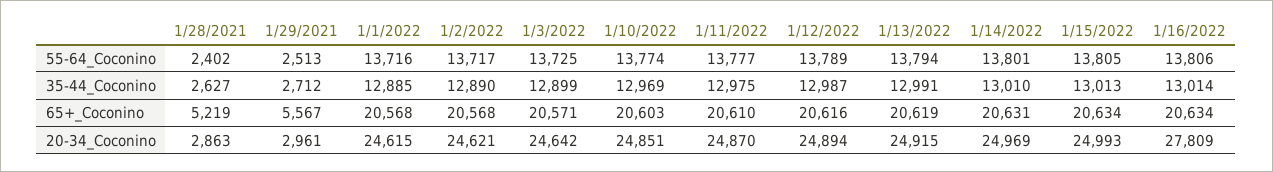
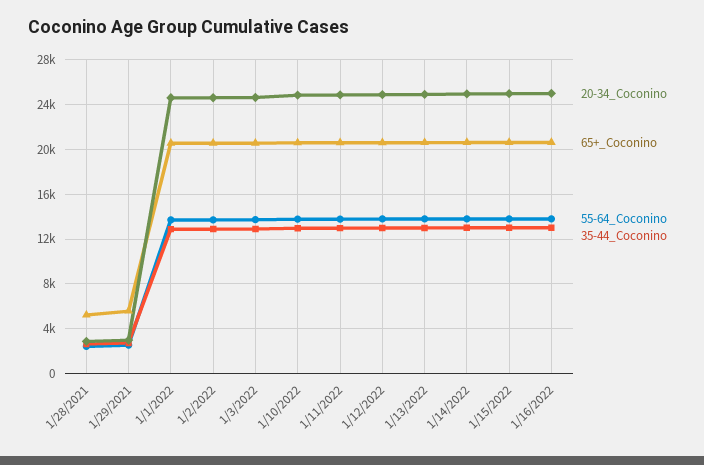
20-34_Coconino, 1/16/2022: 27809 -> 25000

